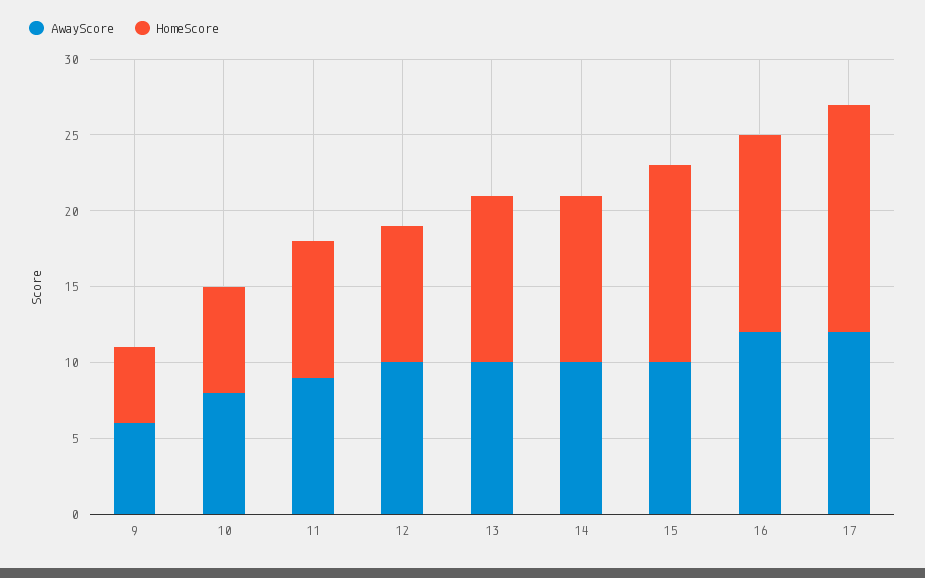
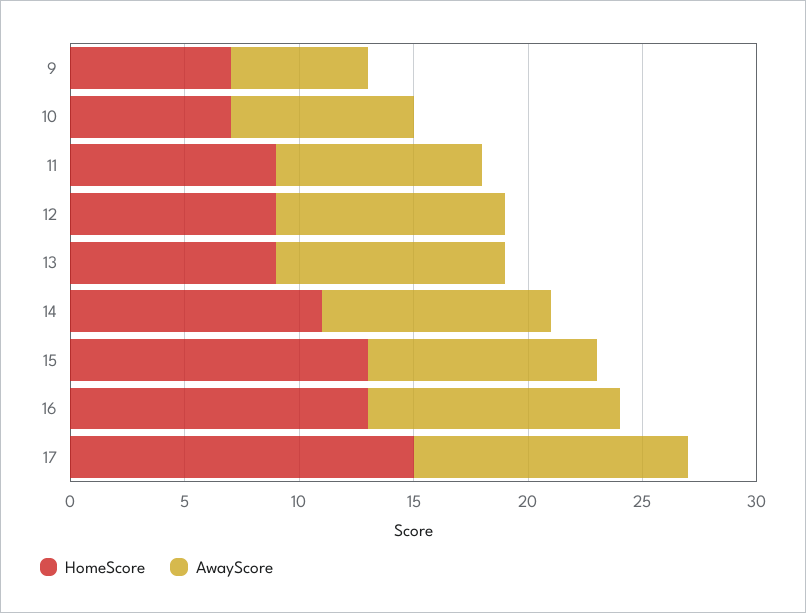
HomeScore, 9: 5 -> 7
HomeScore, 13: 11 -> 9
AwayScore, 16: 12 -> 11

